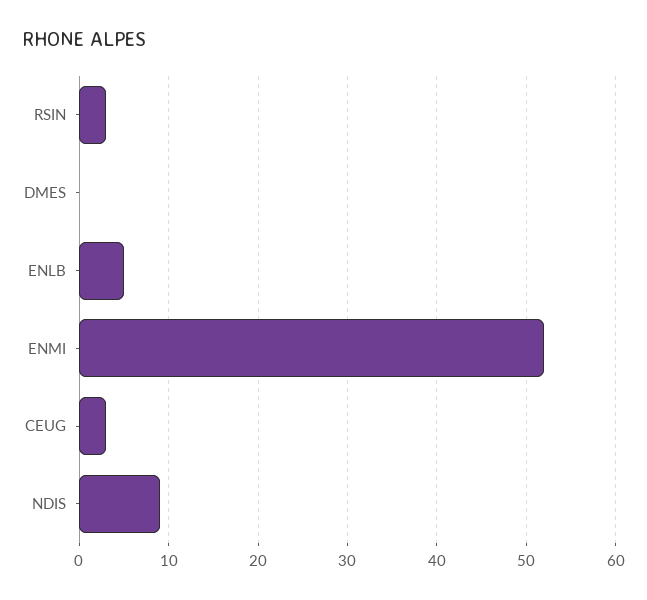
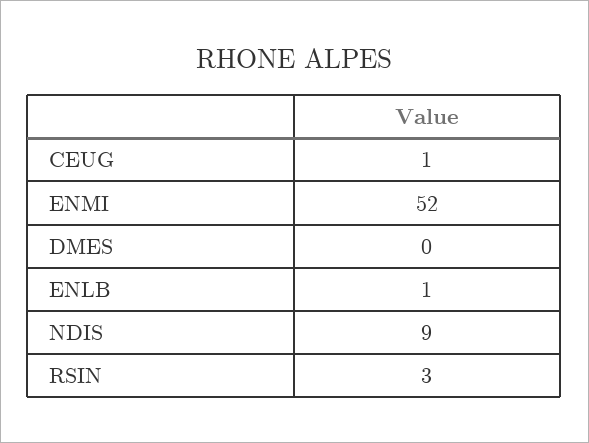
ENLB: 5 -> 1
CEUG: 3 -> 1

